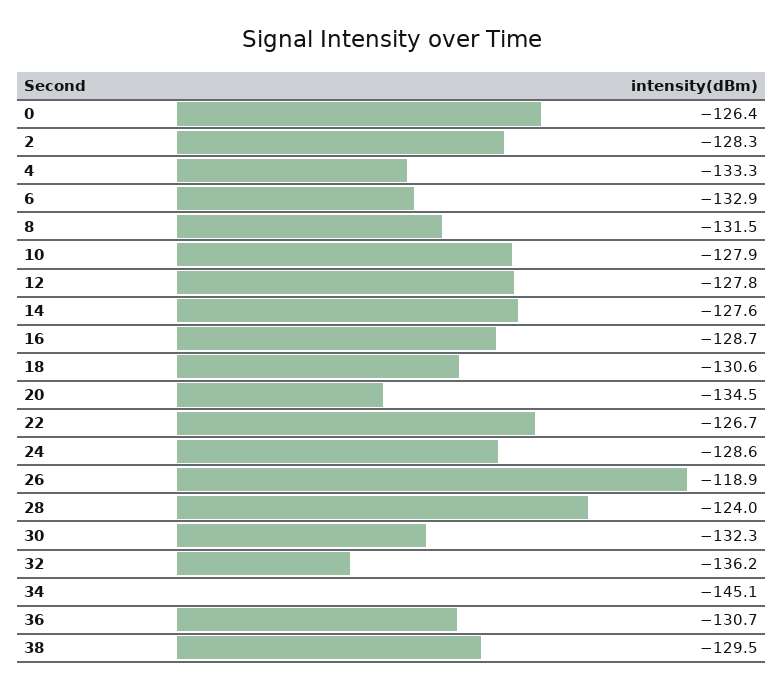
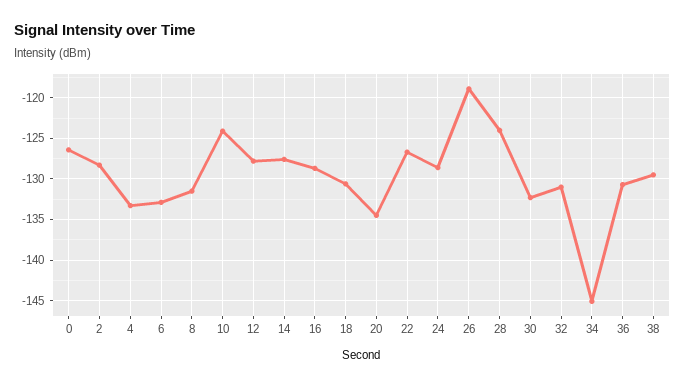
10: -127.9 -> -124
32: -136.2 -> -131

